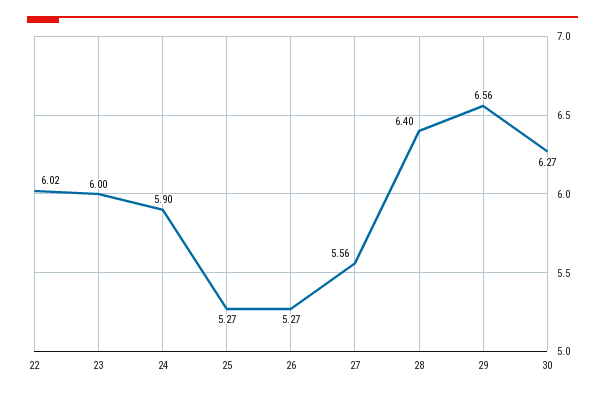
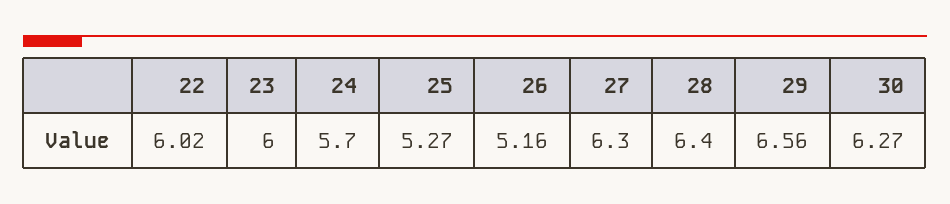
24: 5.9 -> 5.7
26: 5.27 -> 5.16
27: 5.56 -> 6.3

